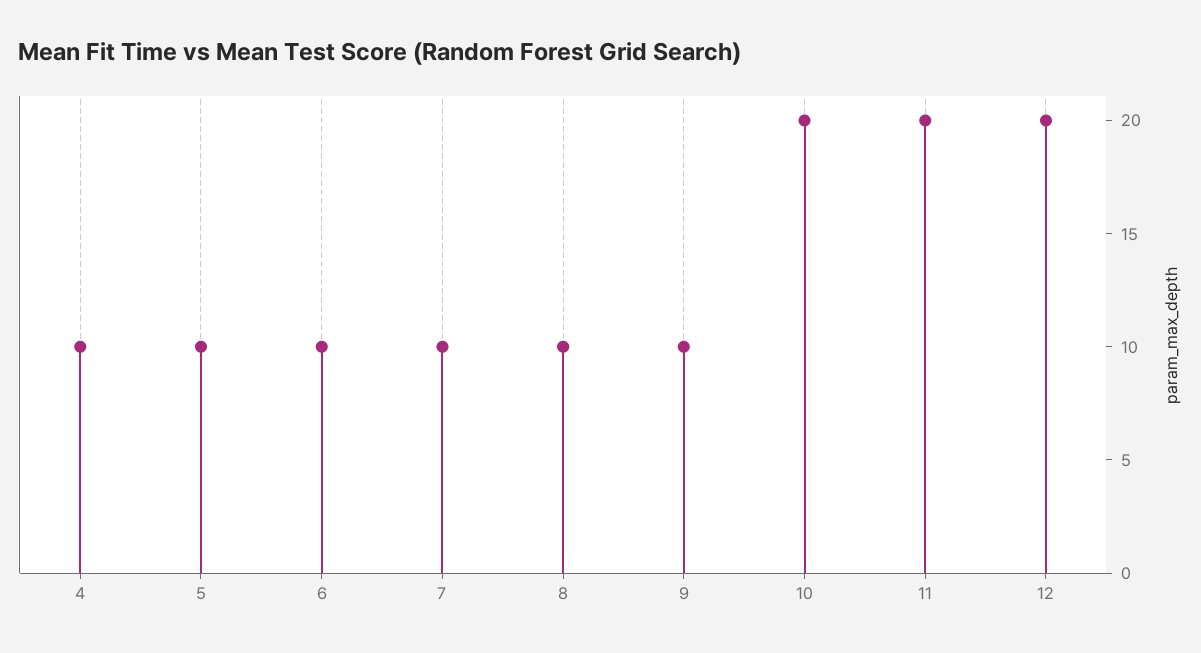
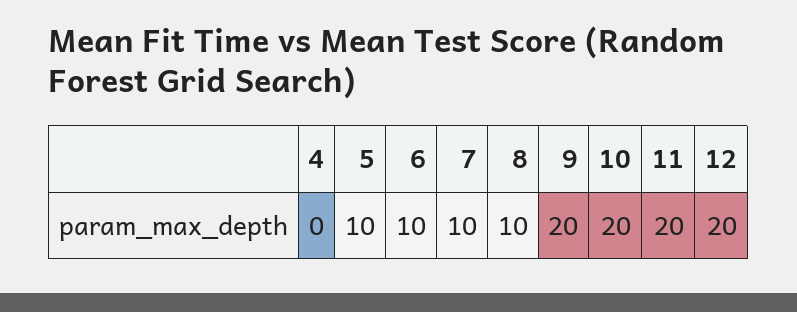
4: 10 -> 0
9: 10 -> 20

